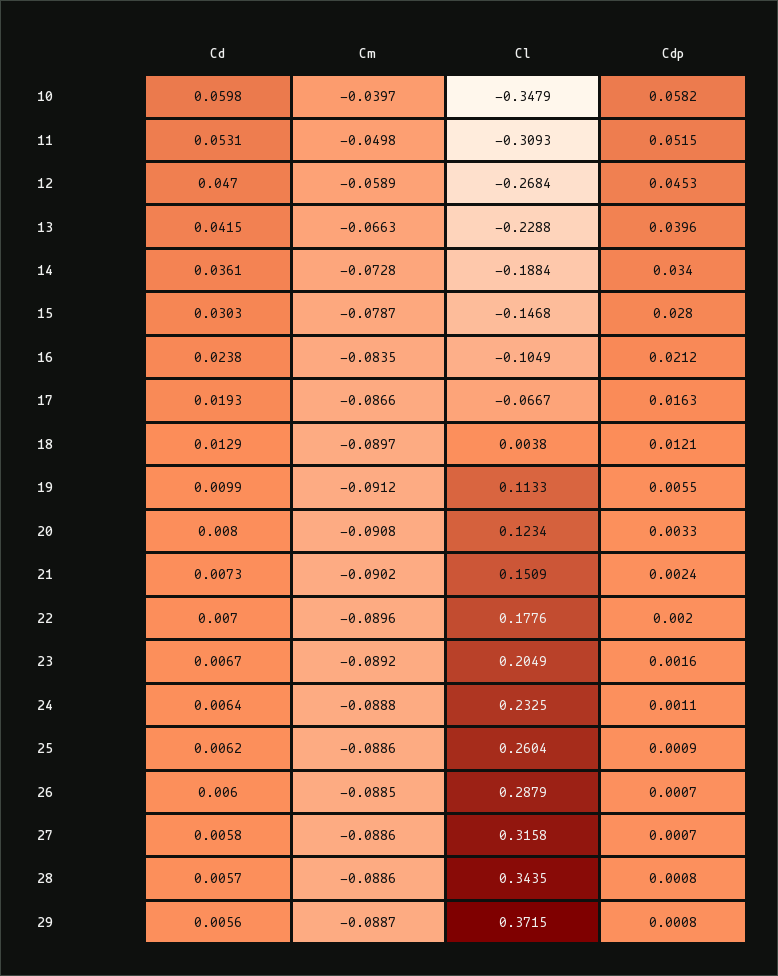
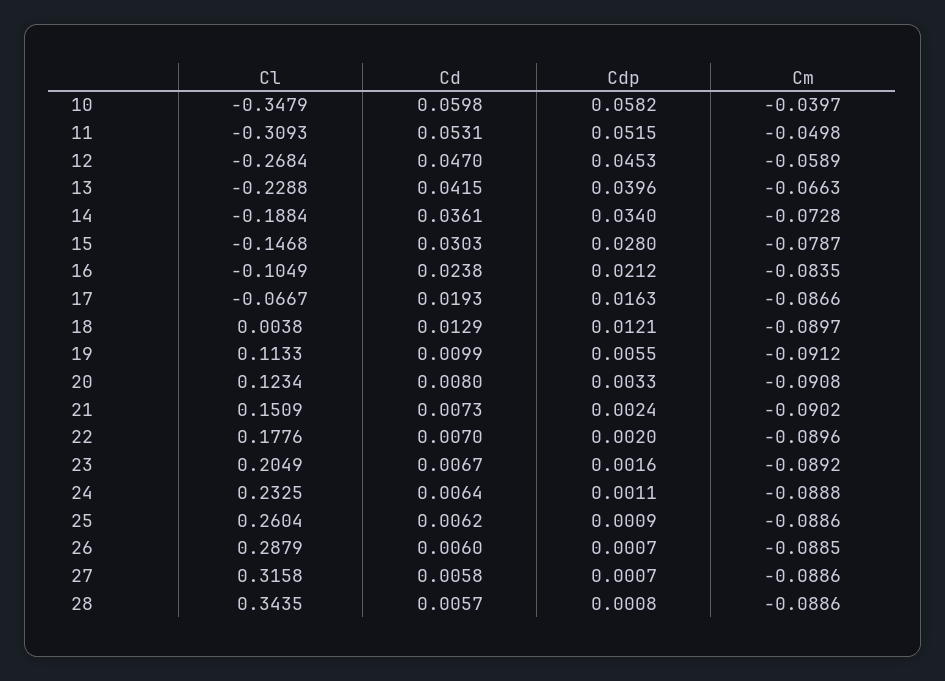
Cd, 29: 0.0056 -> none
Cm, 29: -0.0887 -> none
Cl, 29: 0.3715 -> none
Cdp, 29: 0.0008 -> none

